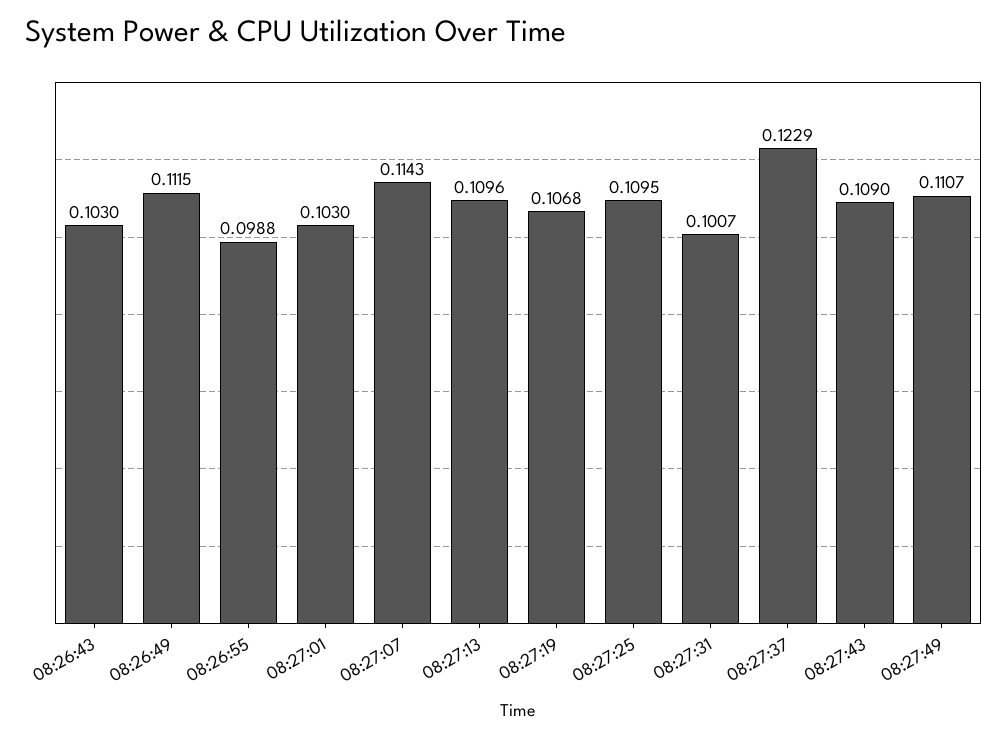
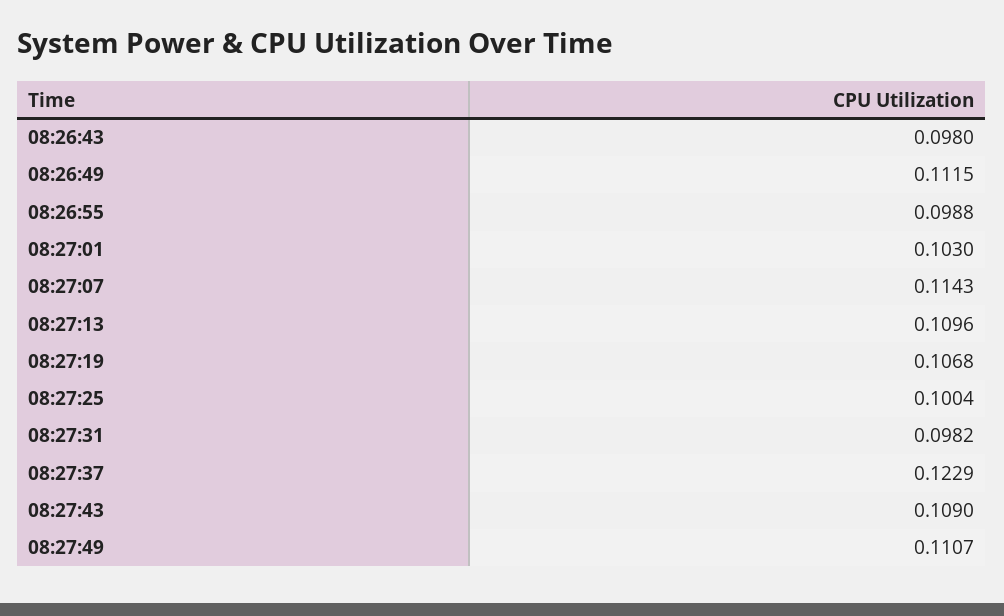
08:26:43: 0.103 -> 0.098
08:27:25: 0.1095 -> 0.1004
08:27:31: 0.1007 -> 0.0982

